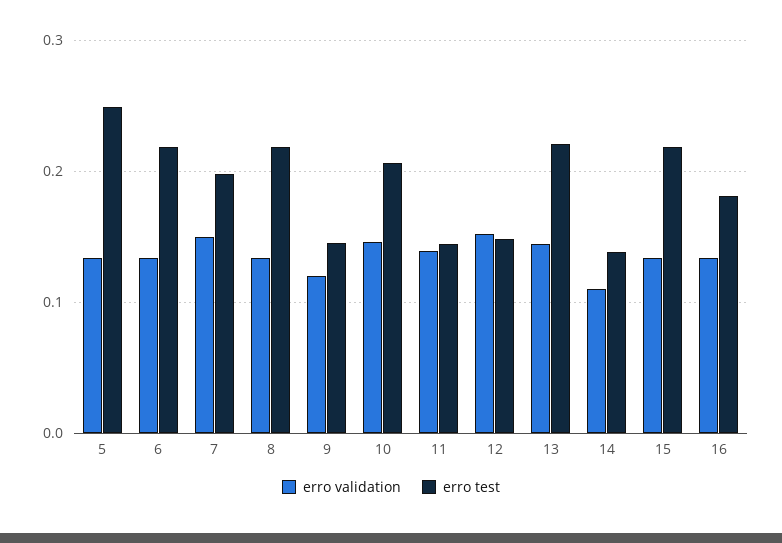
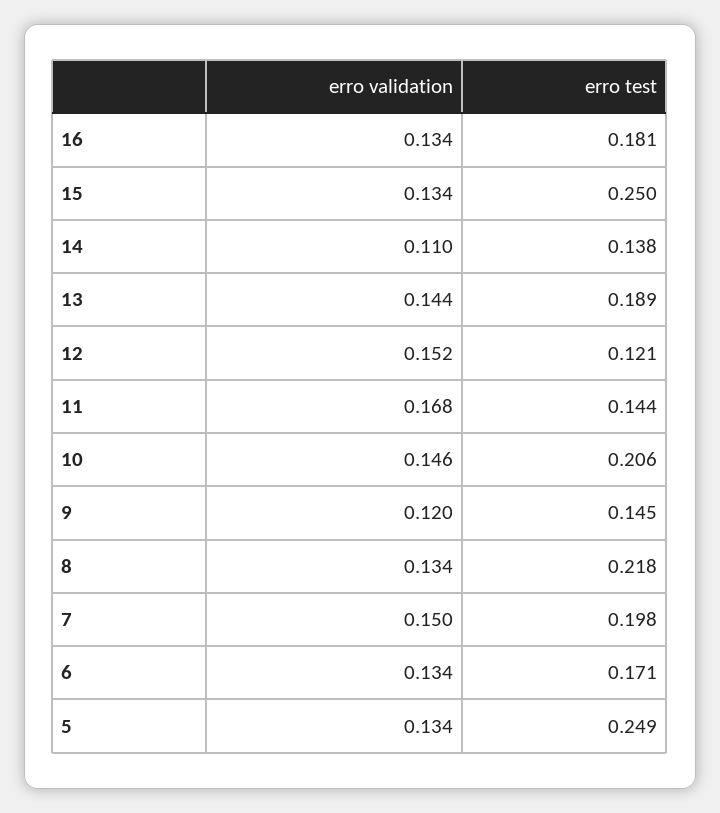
erro test, 6: 0.22 -> 0.171
erro validation, 11: 0.14 -> 0.168
erro test, 12: 0.15 -> 0.121
erro test, 13: 0.22 -> 0.189
erro test, 15: 0.22 -> 0.25

